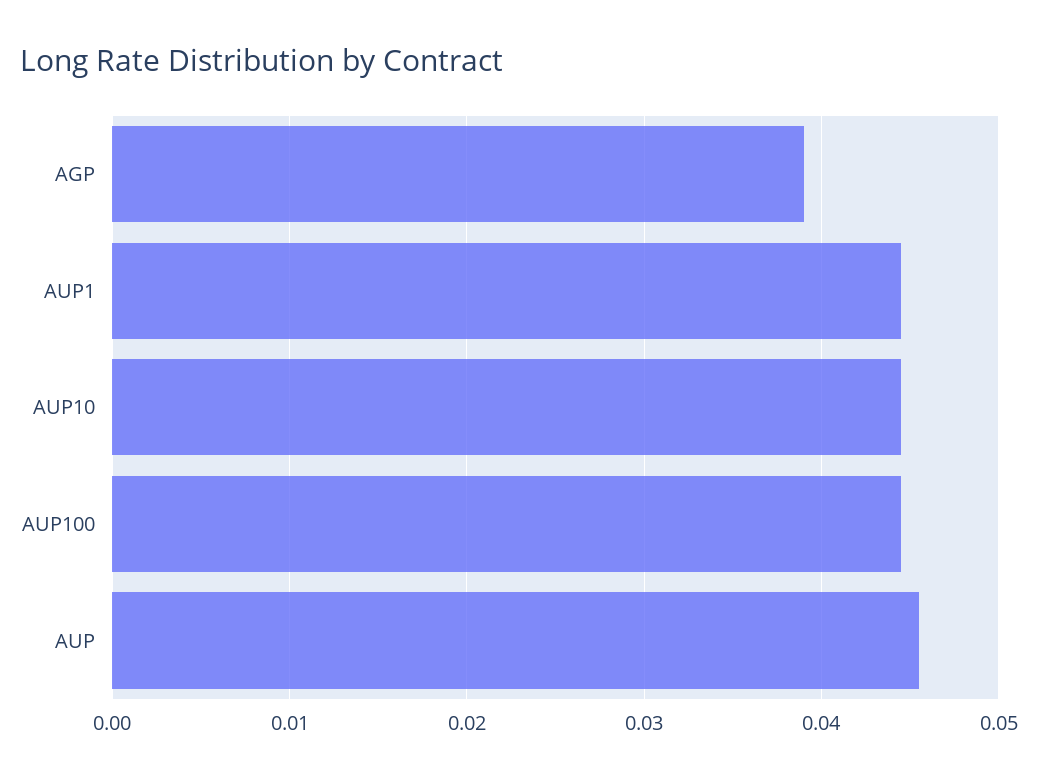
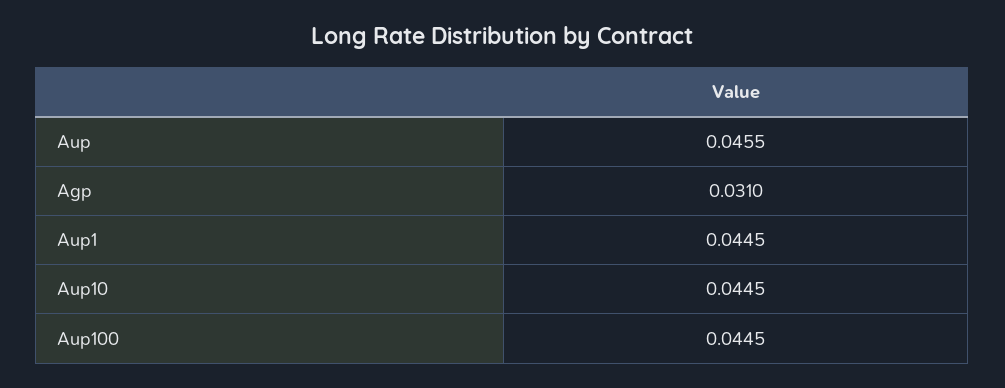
AGP: 0.039 -> 0.031

